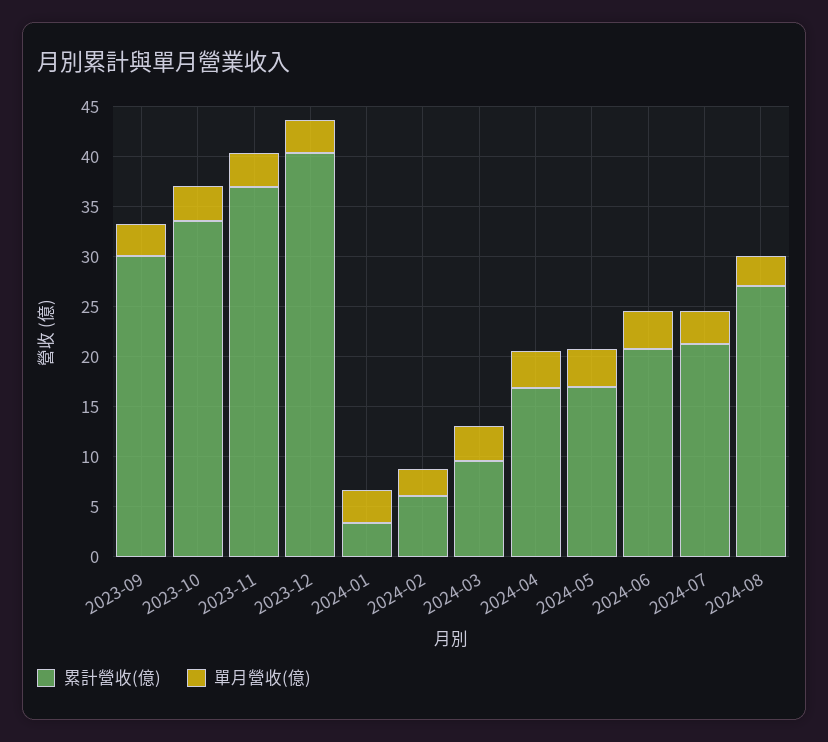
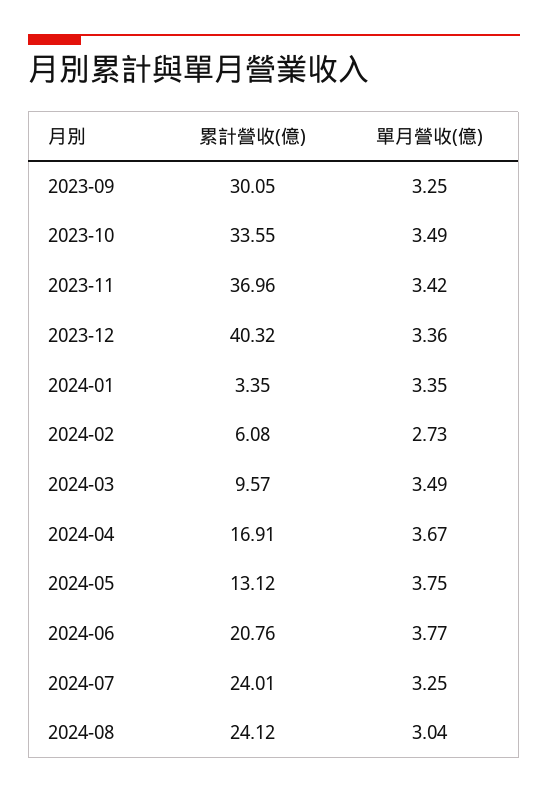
累計營收(億), 2024-05: 17 -> 13.12
累計營收(億), 2024-07: 21 -> 24.01
累計營收(億), 2024-08: 27 -> 24.12

